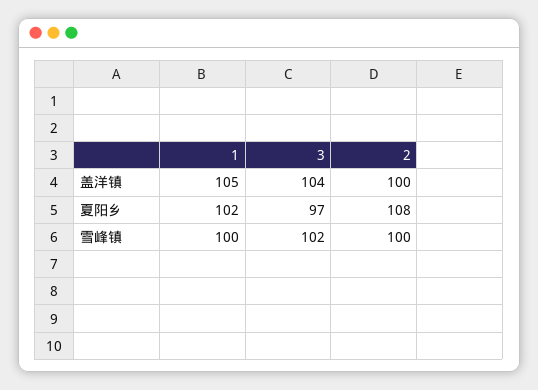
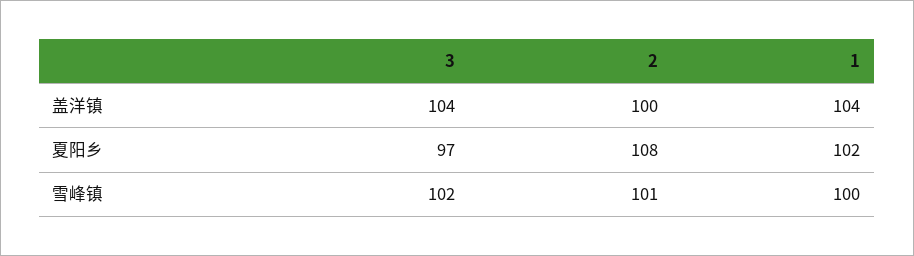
1, 盖洋镇: 105 -> 104
2, 雪峰镇: 100 -> 101

